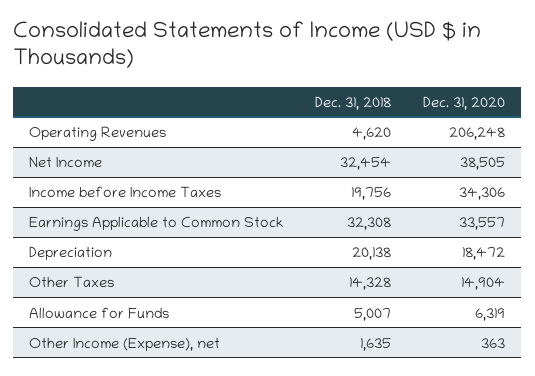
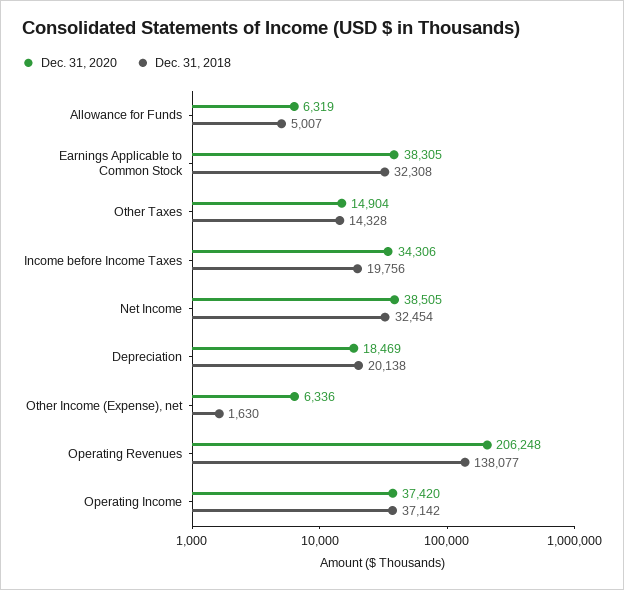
Dec. 31, 2018, Operating Revenues: 4620 -> 138077
Dec. 31, 2020, Earnings Applicable to Common Stock: 33557 -> 38305
Dec. 31, 2020, Depreciation: 18472 -> 18469
Dec. 31, 2018, Other Income (Expense), net: 1635 -> 1630
Dec. 31, 2020, Other Income (Expense), net: 363 -> 6336
Dec. 31, 2020, Operating Income: none -> 37420
Dec. 31, 2018, Operating Income: none -> 37142

